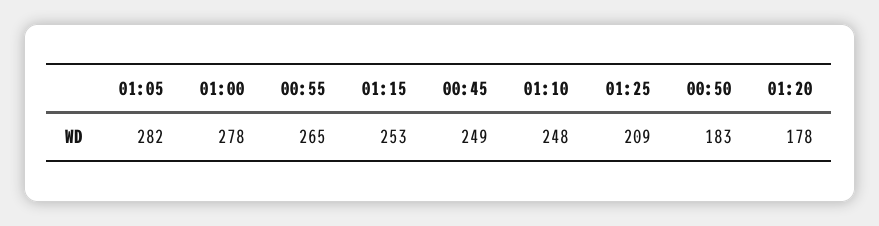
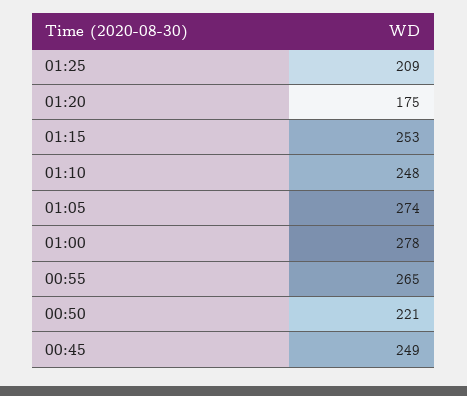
01:05: 282 -> 274
00:50: 183 -> 221
01:20: 178 -> 175

